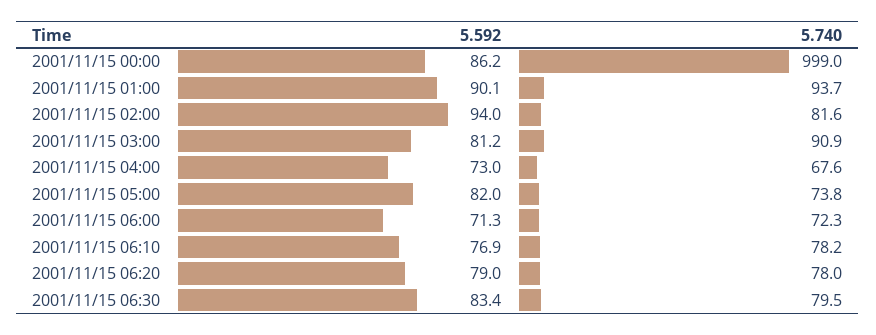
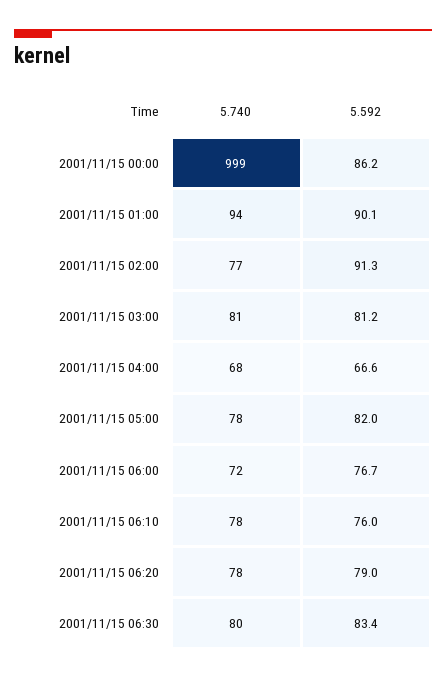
5.592, 2001/11/15 02:00: 94 -> 91.3
5.740, 2001/11/15 02:00: 81.6 -> 77
5.740, 2001/11/15 03:00: 90.9 -> 81
5.592, 2001/11/15 04:00: 73 -> 66.6
5.740, 2001/11/15 05:00: 73.8 -> 78
5.592, 2001/11/15 06:00: 71.3 -> 76.7
5.592, 2001/11/15 06:10: 76.9 -> 76

